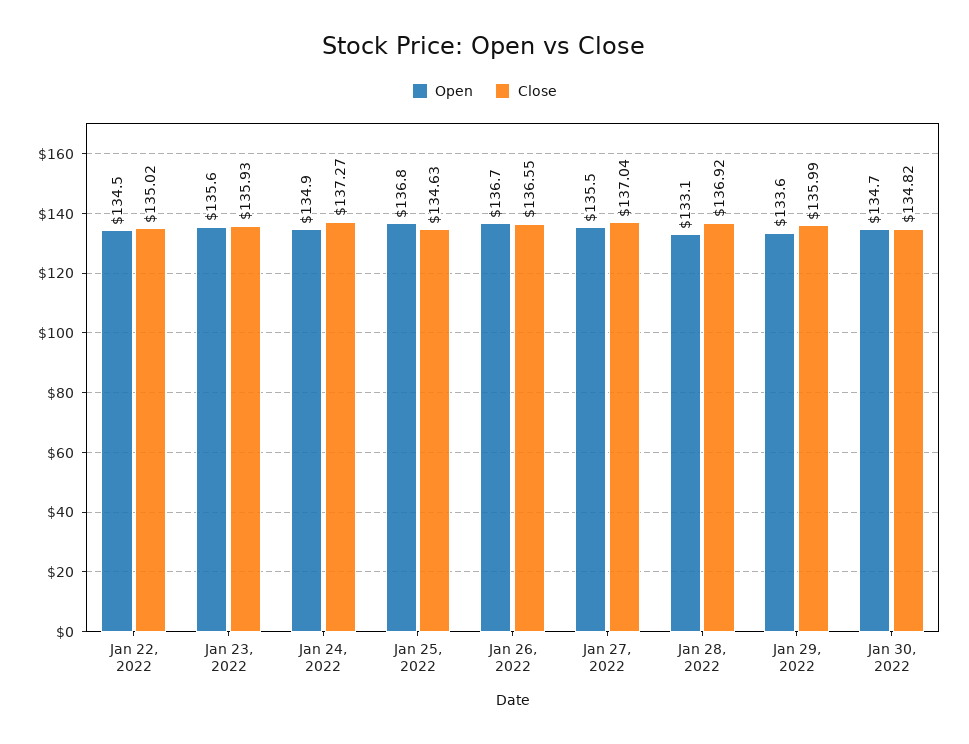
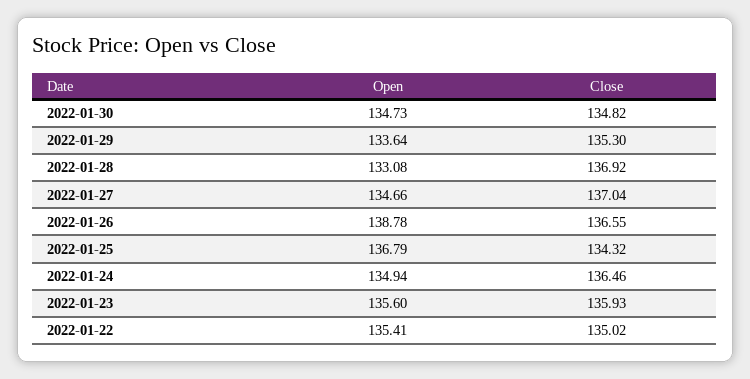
Open, Jan 22, 2022: 134.5 -> 135.41
Close, Jan 24, 2022: 137.27 -> 136.46
Close, Jan 25, 2022: 134.63 -> 134.32
Open, Jan 26, 2022: 136.7 -> 138.78
Open, Jan 27, 2022: 135.5 -> 134.66
Close, Jan 29, 2022: 135.99 -> 135.3

